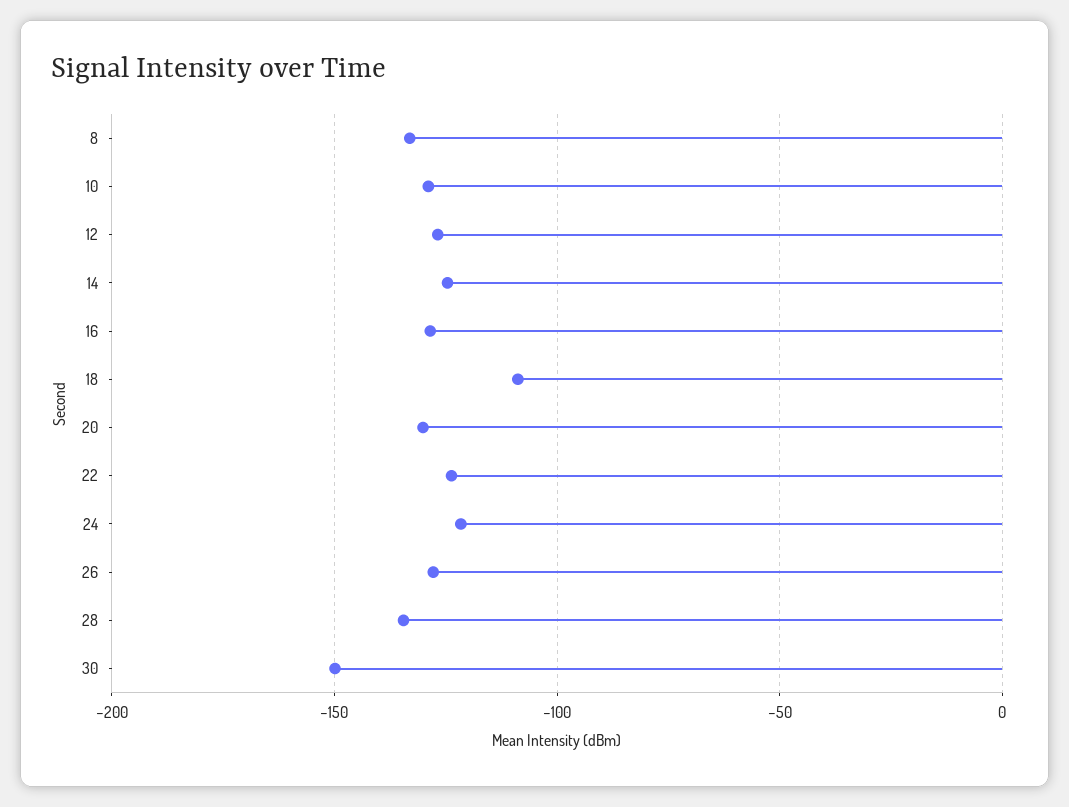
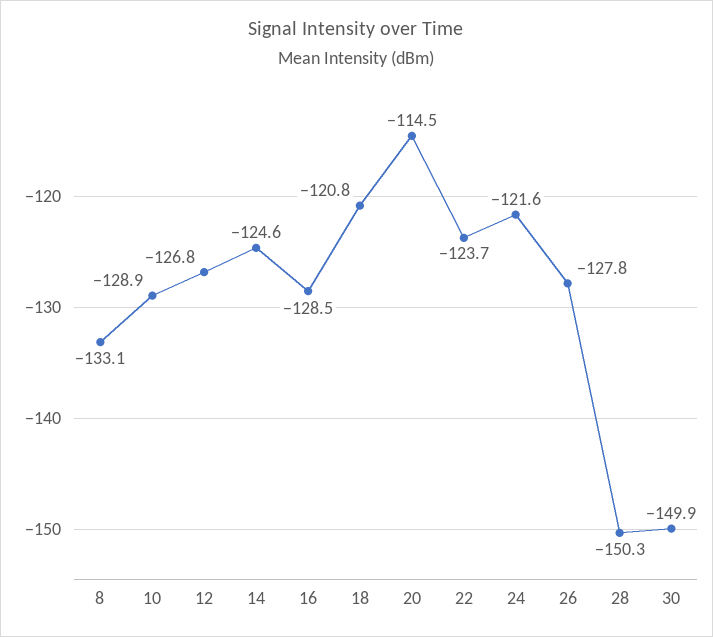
18: -110 -> -120.8
20: -130 -> -114.5
28: -135 -> -150.3

